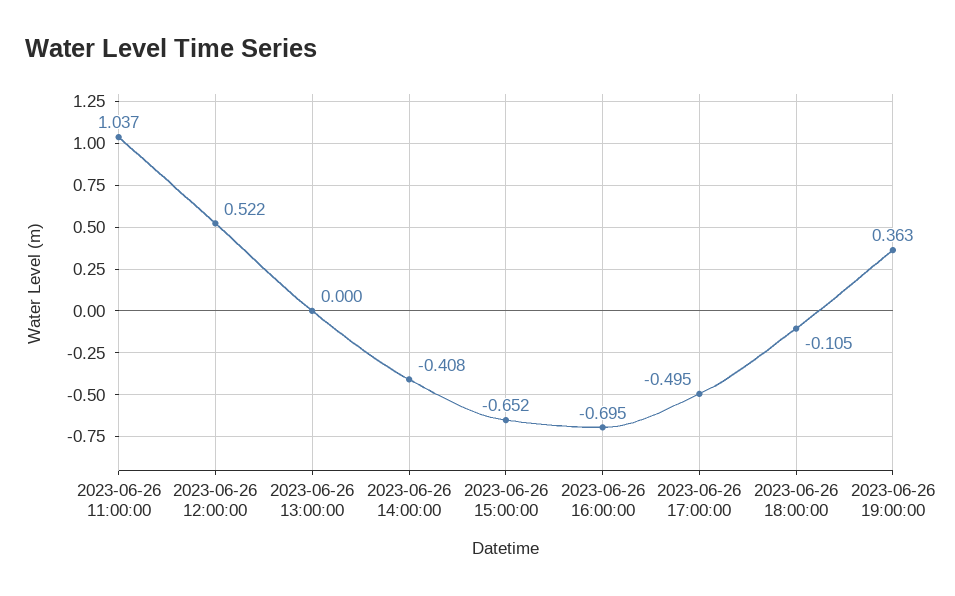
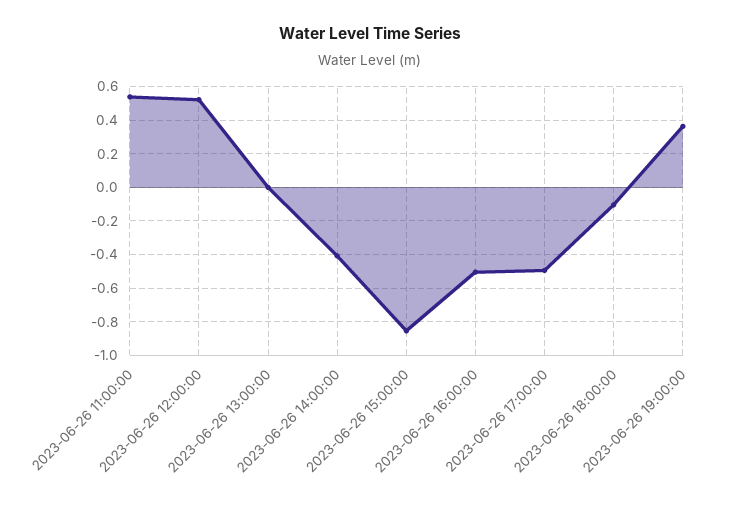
2023-06-26 11:00:00: 1.037 -> 0.55
2023-06-26 15:00:00: -0.652 -> -0.85
2023-06-26 16:00:00: -0.695 -> -0.5

